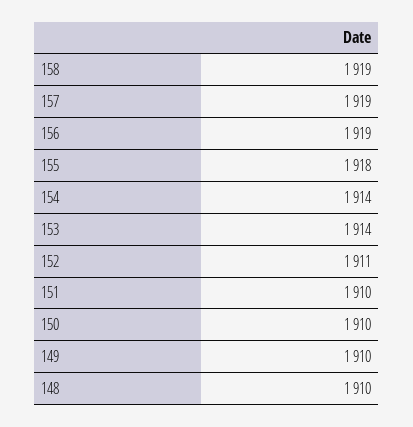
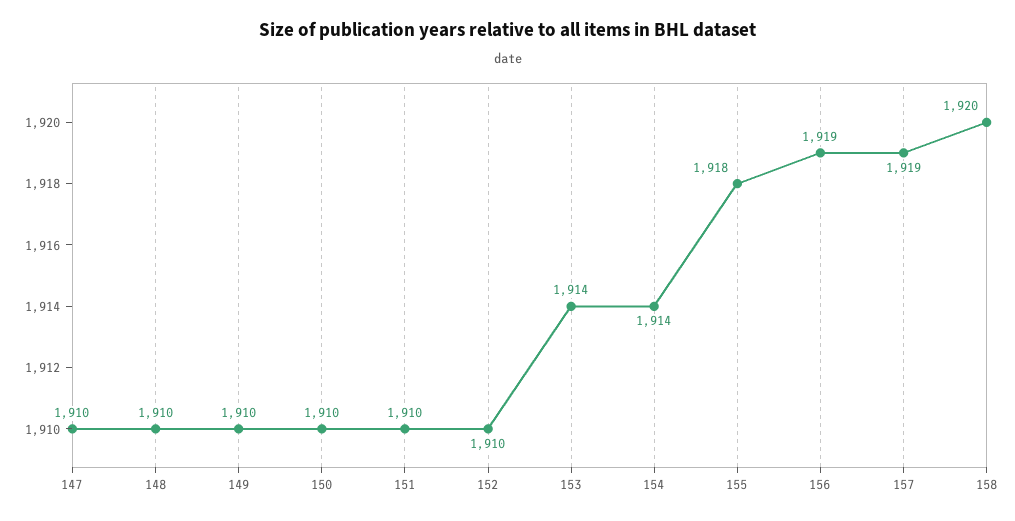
158: 1919 -> 1920
152: 1911 -> 1910
147: none -> 1910

